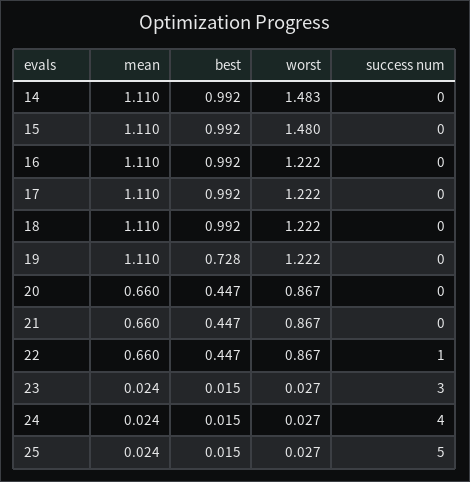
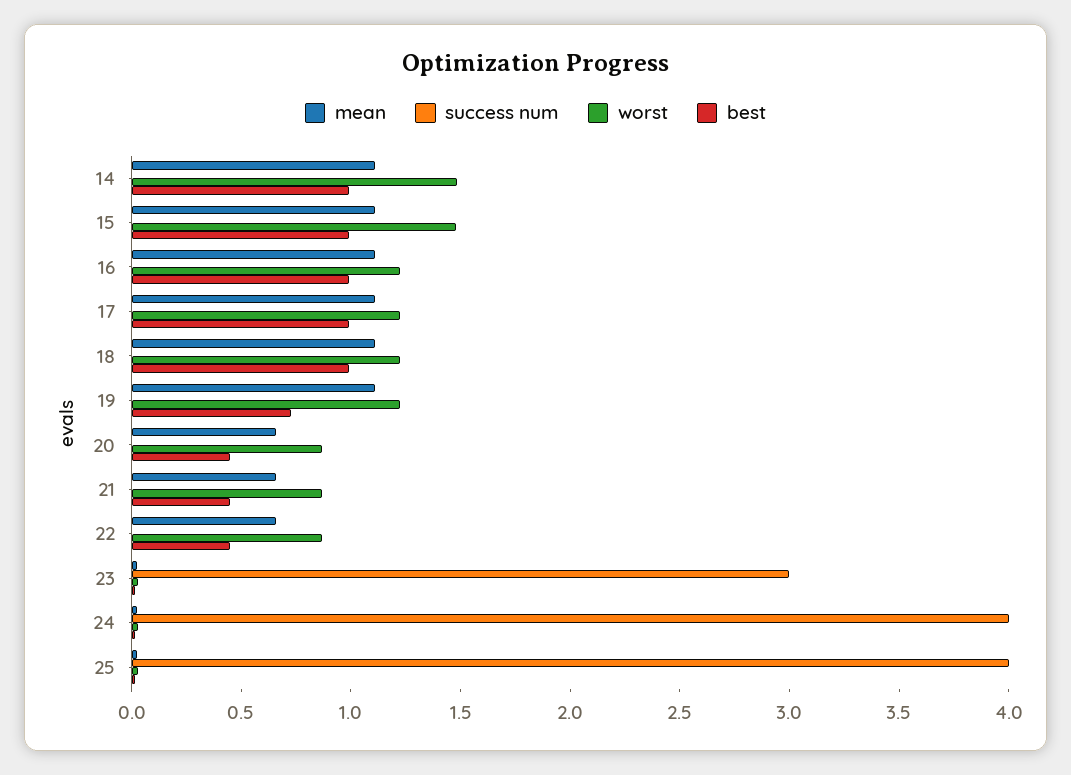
success num, 22: 1 -> 0
success num, 25: 5 -> 4

